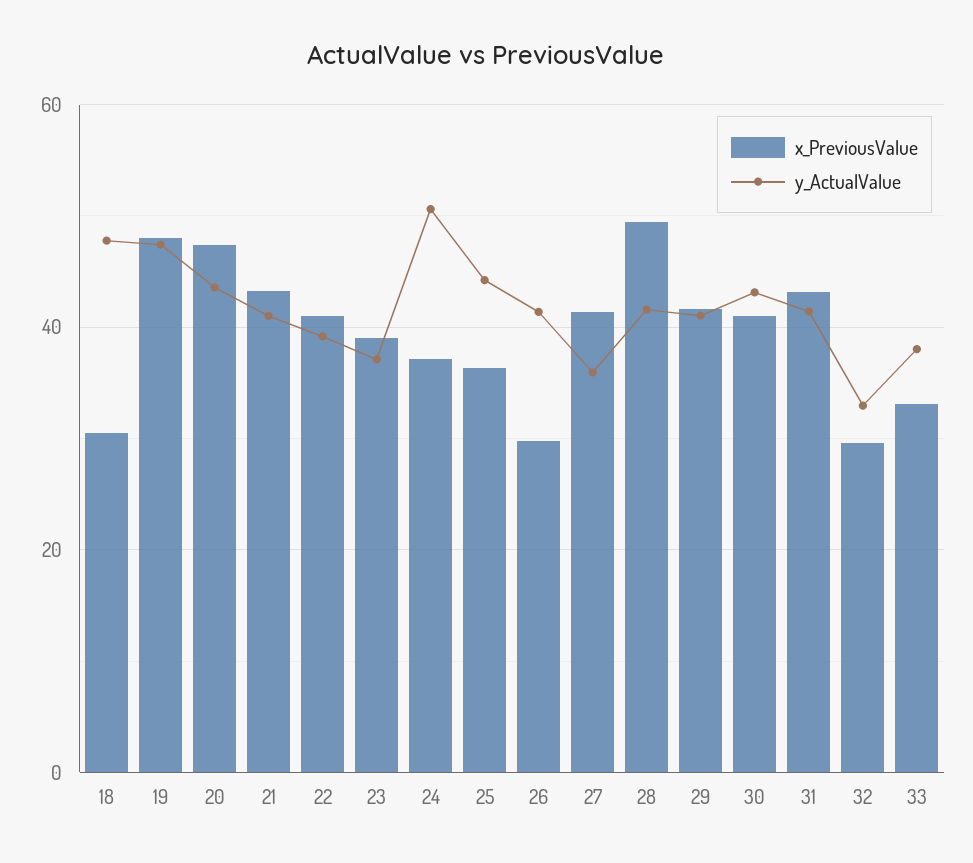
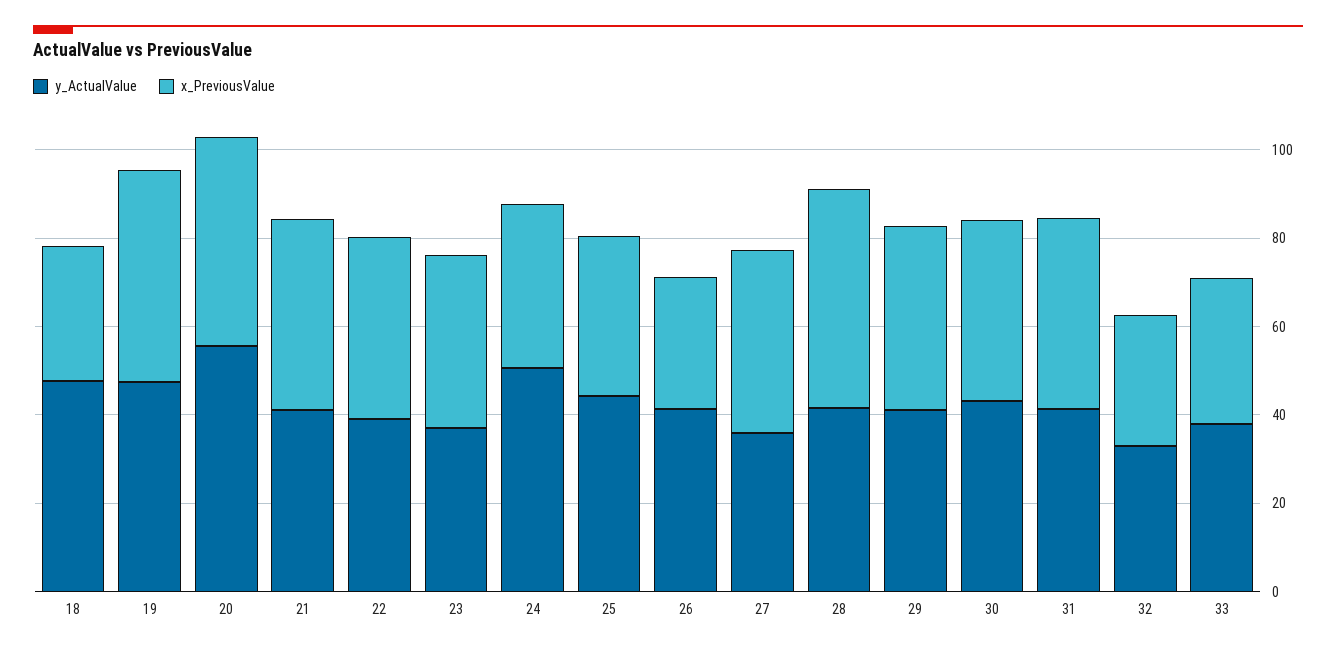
y_ActualValue, 20: 44 -> 55

